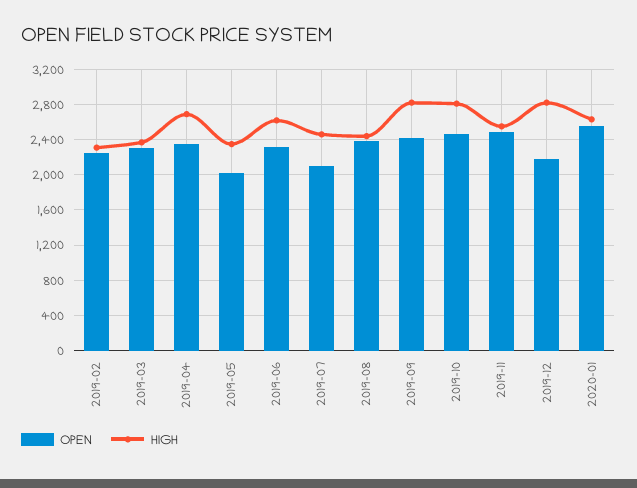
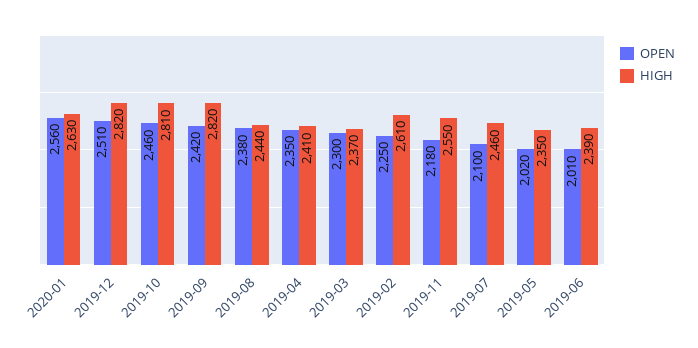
HIGH, 2019-02: 2300 -> 2610
HIGH, 2019-04: 2700 -> 2410
OPEN, 2019-06: 2300 -> 2010
HIGH, 2019-06: 2600 -> 2390
OPEN, 2019-11: 2500 -> 2180
OPEN, 2019-12: 2200 -> 2510

